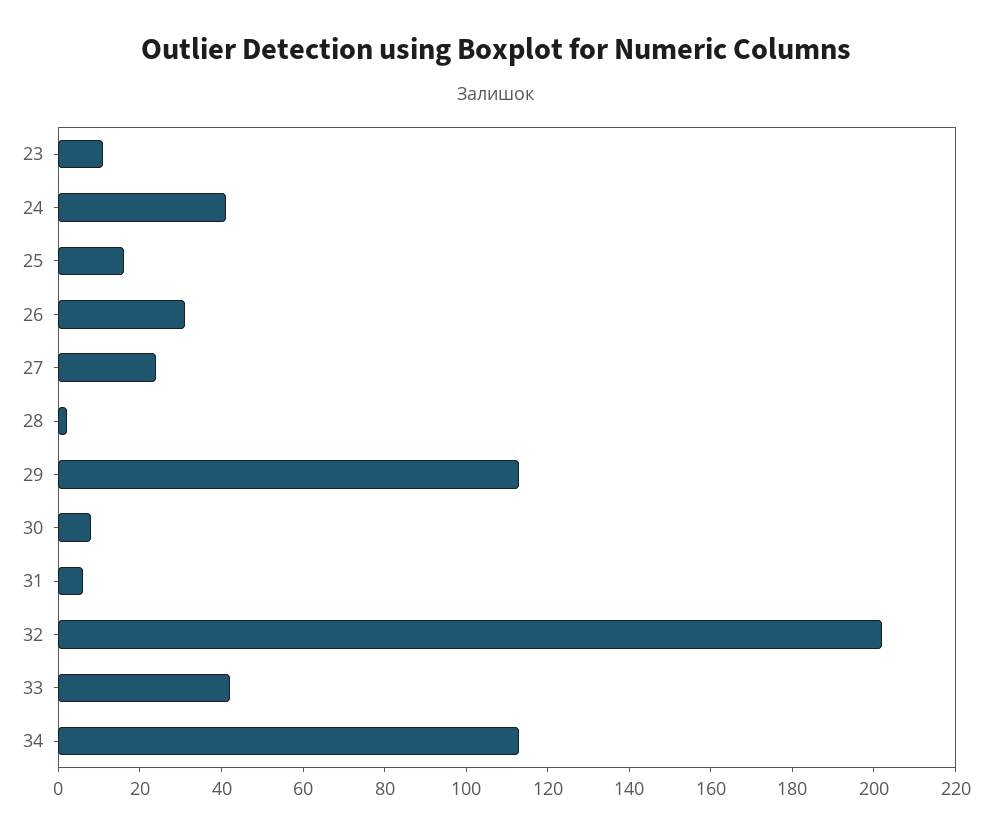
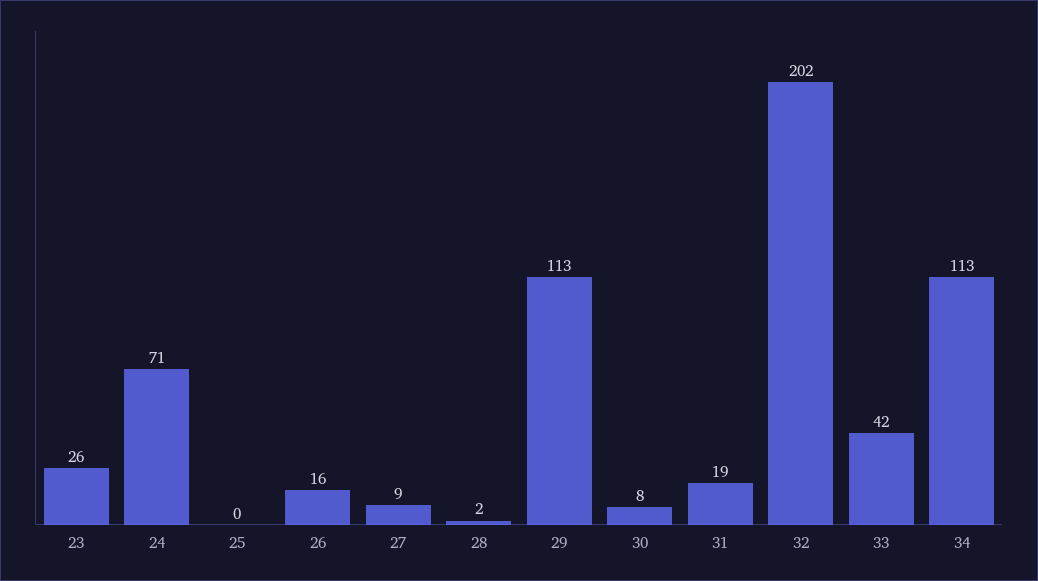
23: 10 -> 26
24: 40 -> 71
25: 15 -> 0
26: 30 -> 16
27: 25 -> 9
31: 5 -> 19

